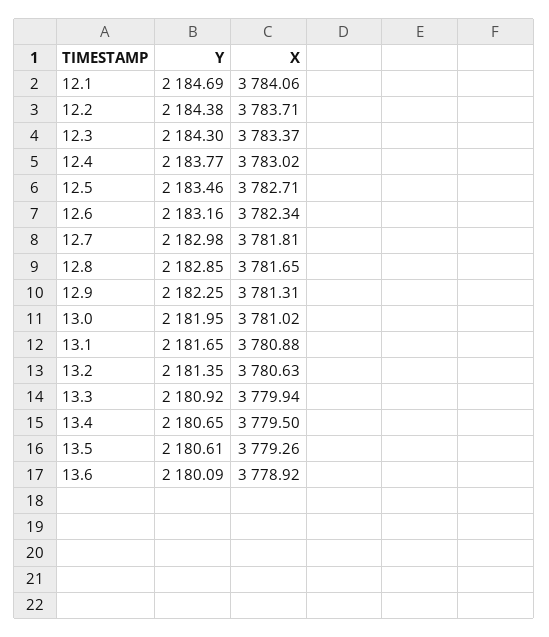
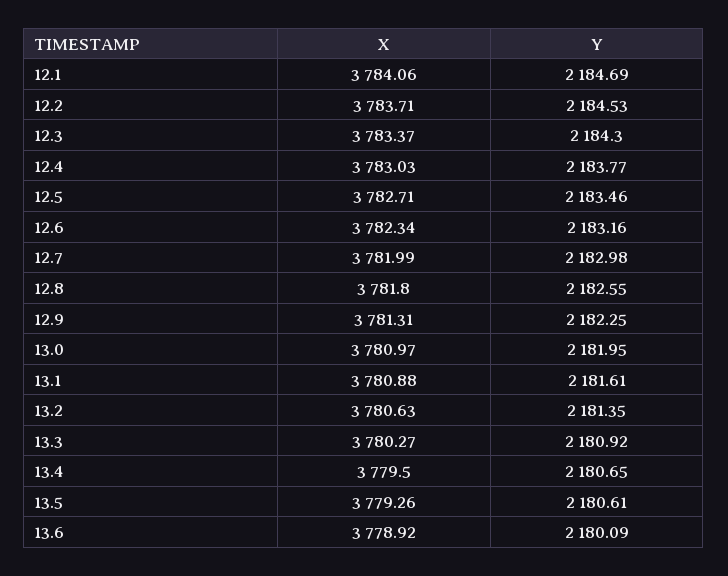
Y, 12.2: 2184.38 -> 2184.53
X, 12.4: 3783.02 -> 3783.03
X, 12.7: 3781.81 -> 3781.99
Y, 12.8: 2182.85 -> 2182.55
X, 12.8: 3781.65 -> 3781.8
X, 13.0: 3781.02 -> 3780.97
Y, 13.1: 2181.65 -> 2181.61
X, 13.3: 3779.94 -> 3780.27

